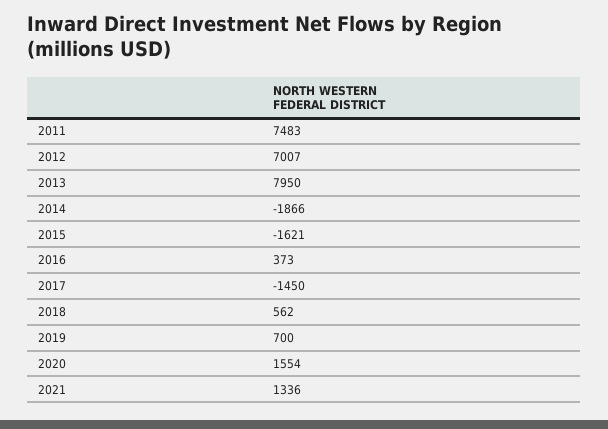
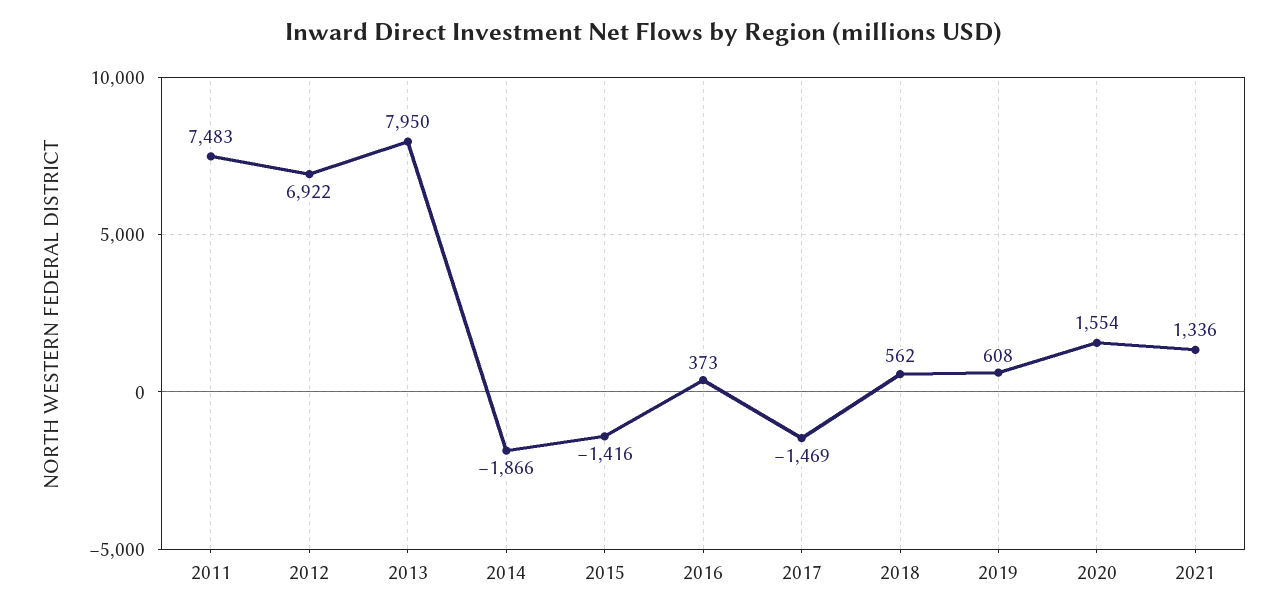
2012: 7007 -> 6922
2015: -1621 -> -1416
2017: -1450 -> -1469
2019: 700 -> 608

